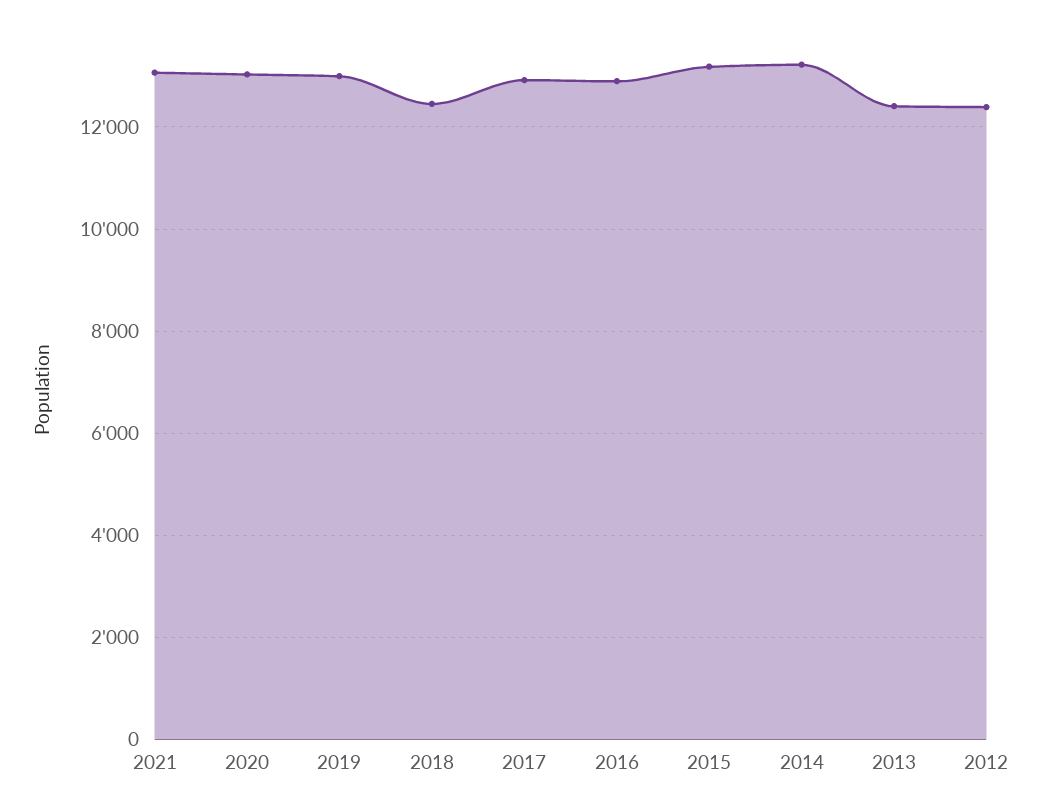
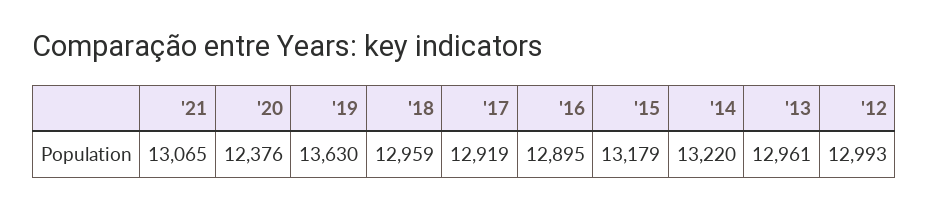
2020: 13000 -> 12376
2019: 13000 -> 13630
2018: 12400 -> 12959
2013: 12400 -> 12961
2012: 12400 -> 12993

